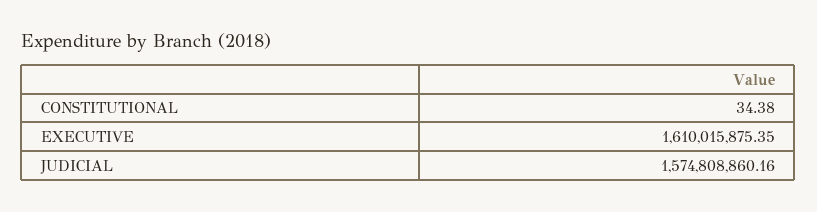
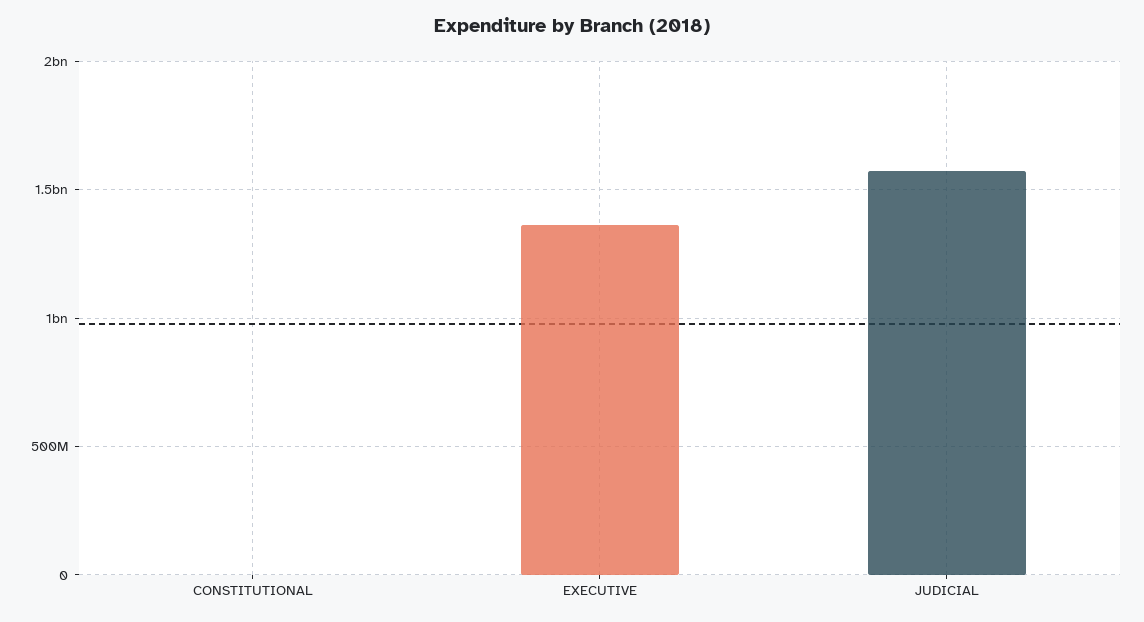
EXECUTIVE: 1610015875.35 -> 1350000000

